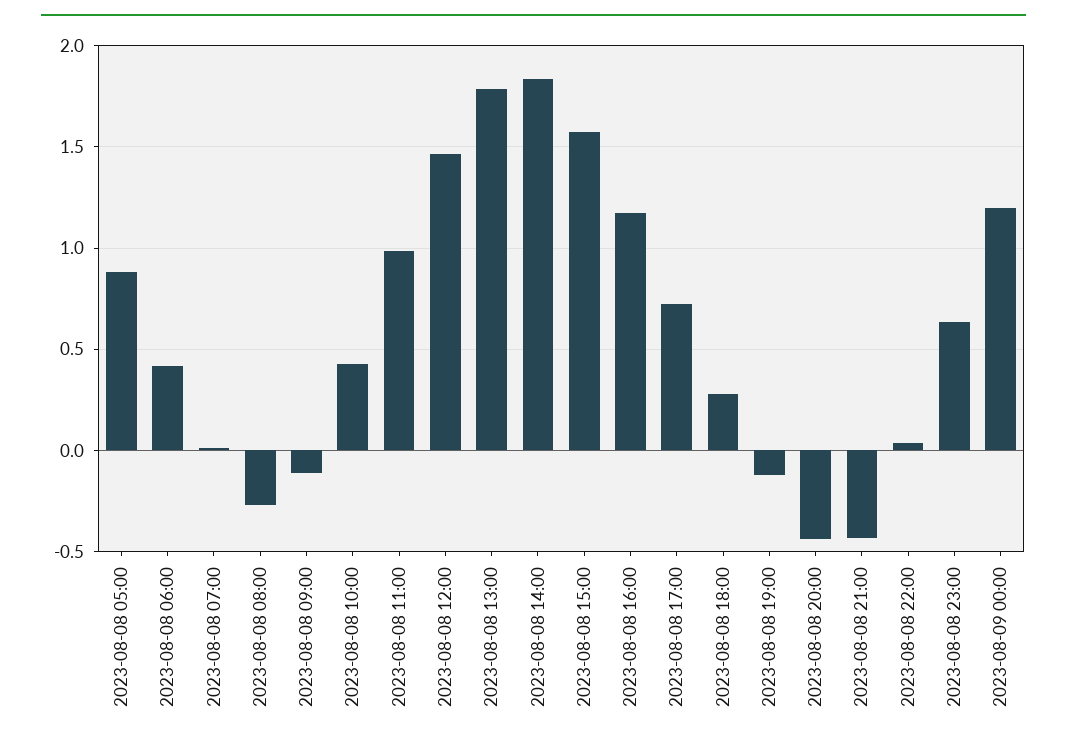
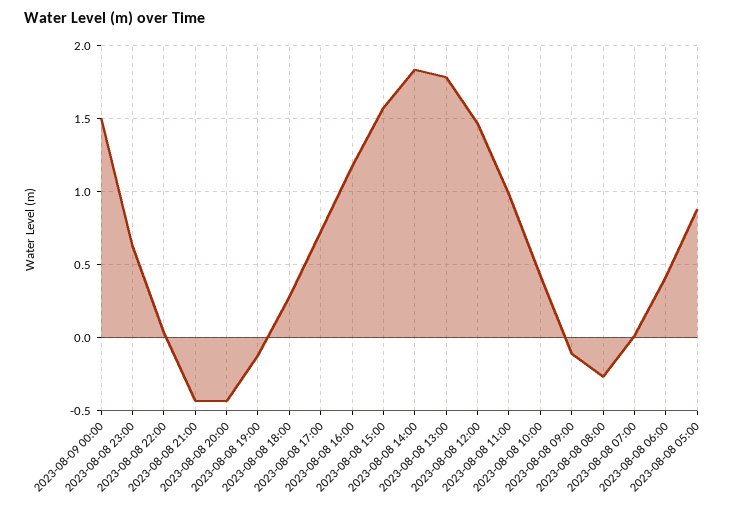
2023-08-09 00:00: 1.2 -> 1.5

